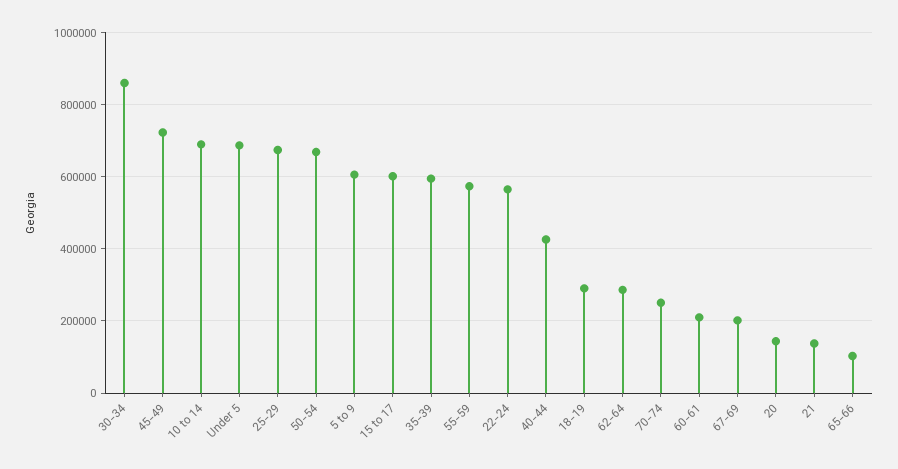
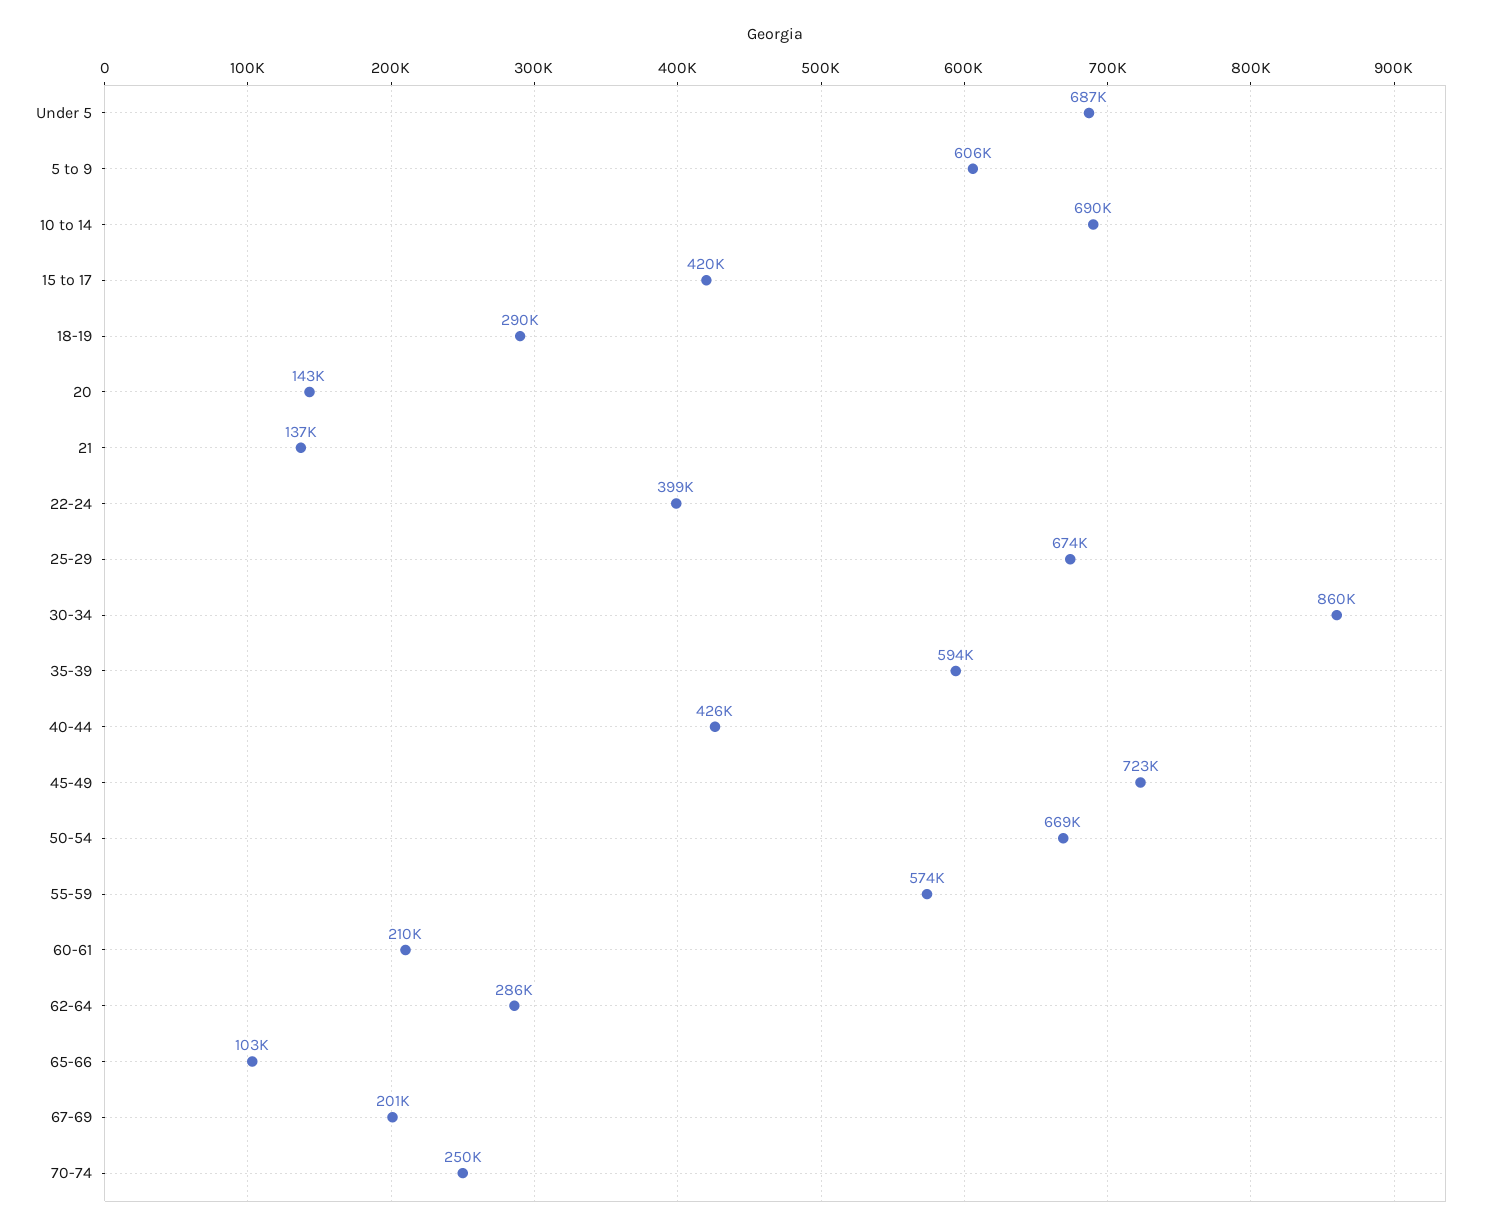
15 to 17: 600000 -> 420000
22-24: 560000 -> 399000

